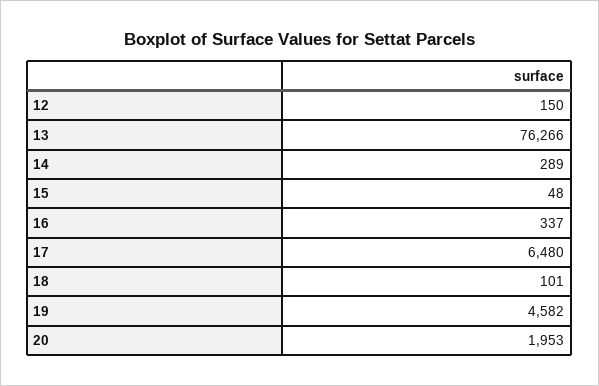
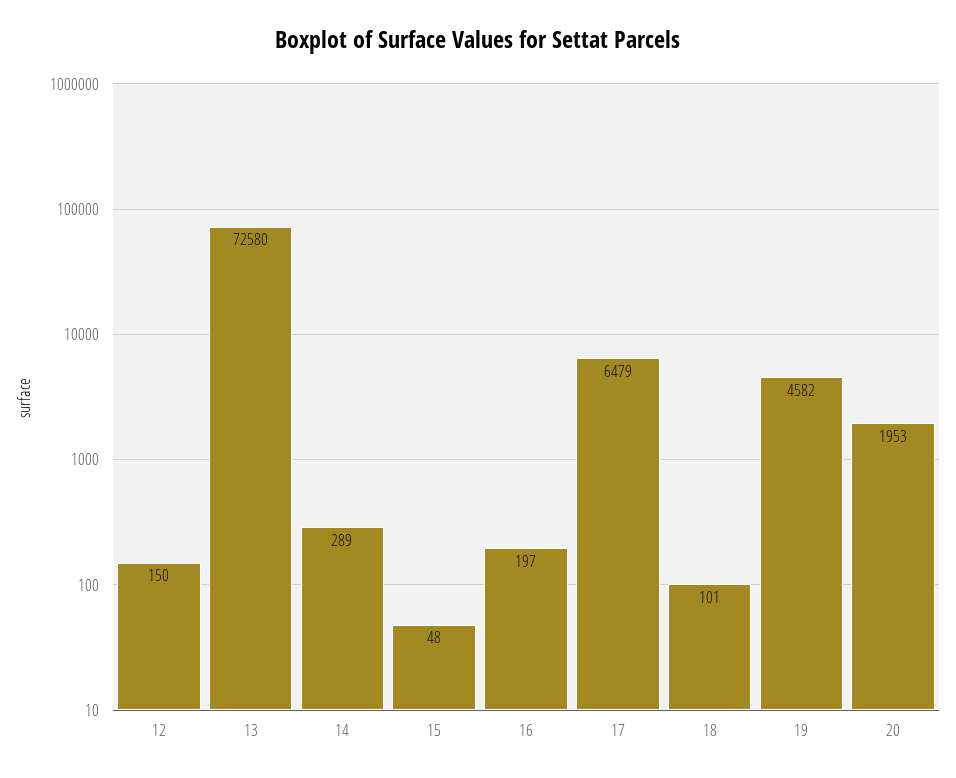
13: 76266 -> 72580
16: 337 -> 197
17: 6480 -> 6479

